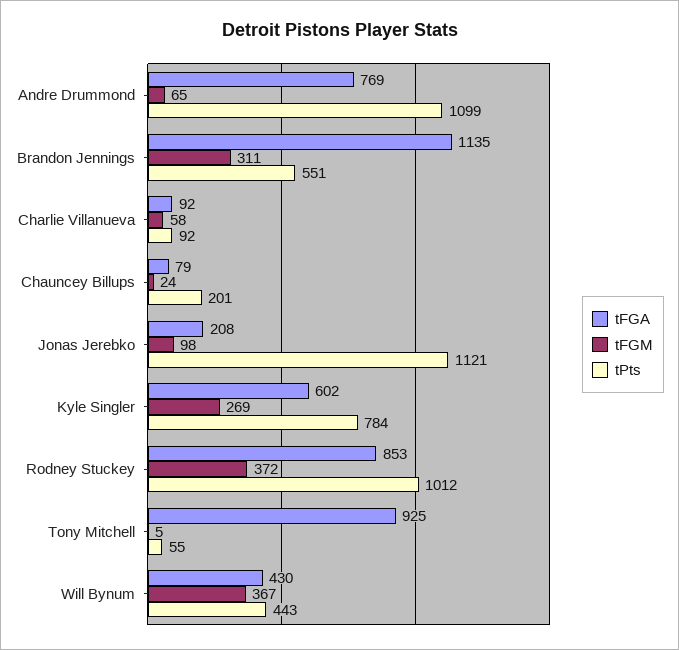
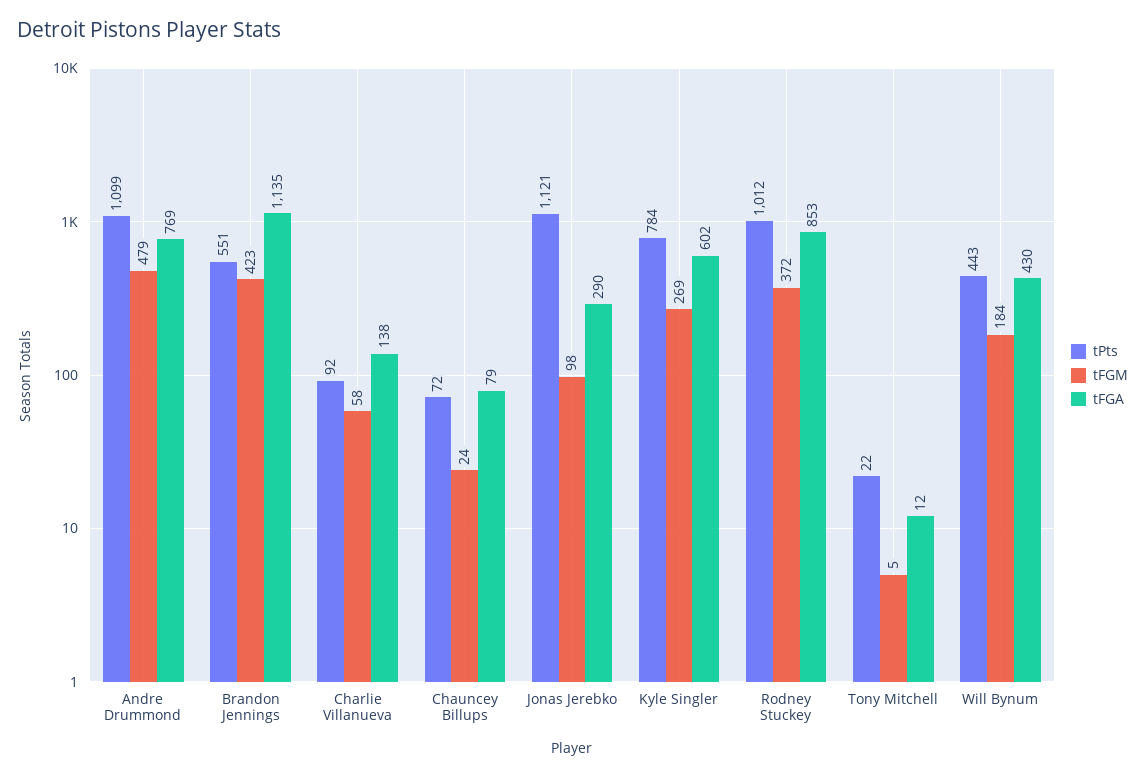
tFGM, Andre Drummond: 65 -> 479
tFGM, Brandon Jennings: 311 -> 423
tFGA, Charlie Villanueva: 92 -> 138
tPts, Chauncey Billups: 201 -> 72
tFGA, Jonas Jerebko: 208 -> 290
tFGA, Tony Mitchell: 925 -> 12
tPts, Tony Mitchell: 55 -> 22
tFGM, Will Bynum: 367 -> 184

